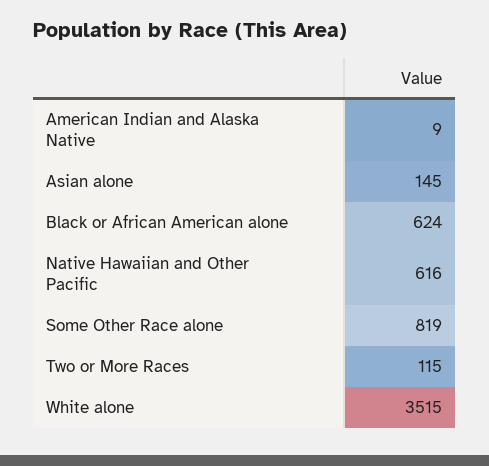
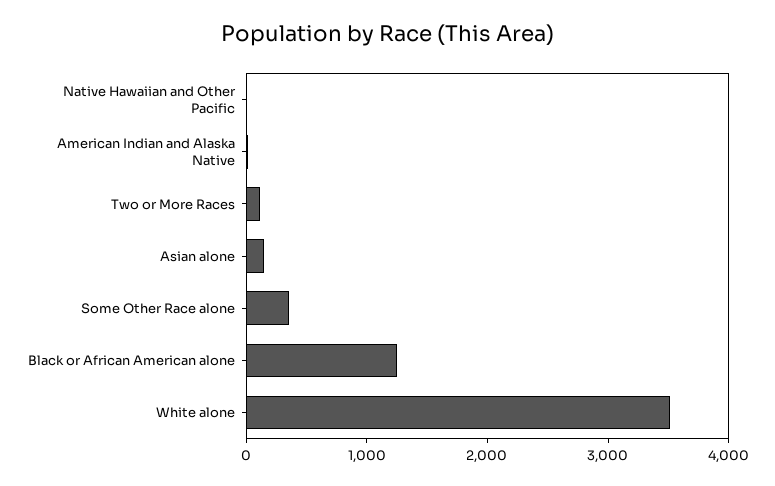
Black or African American alone: 624 -> 1200
Native Hawaiian and Other Pacific: 616 -> 0
Some Other Race alone: 819 -> 400

